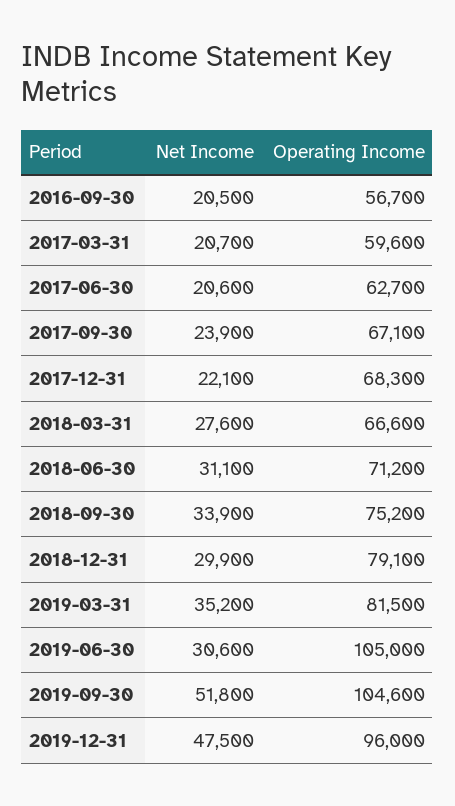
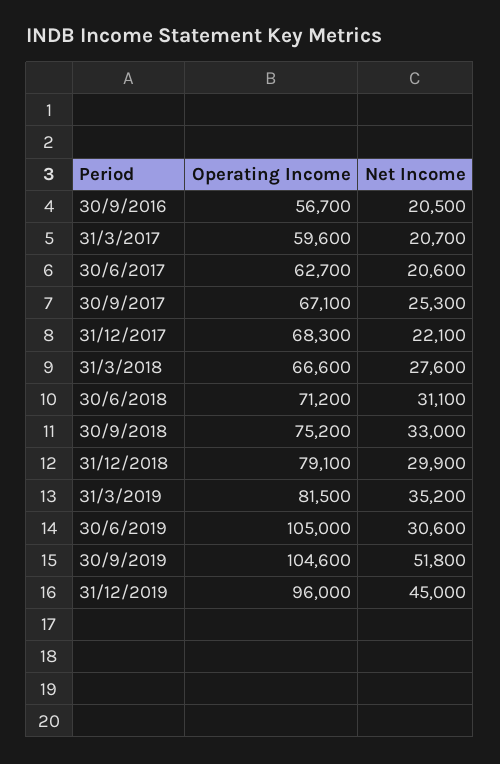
Net Income, 2017-09-30: 23900 -> 25300
Net Income, 2018-09-30: 33900 -> 33000
Net Income, 2019-12-31: 47500 -> 45000

